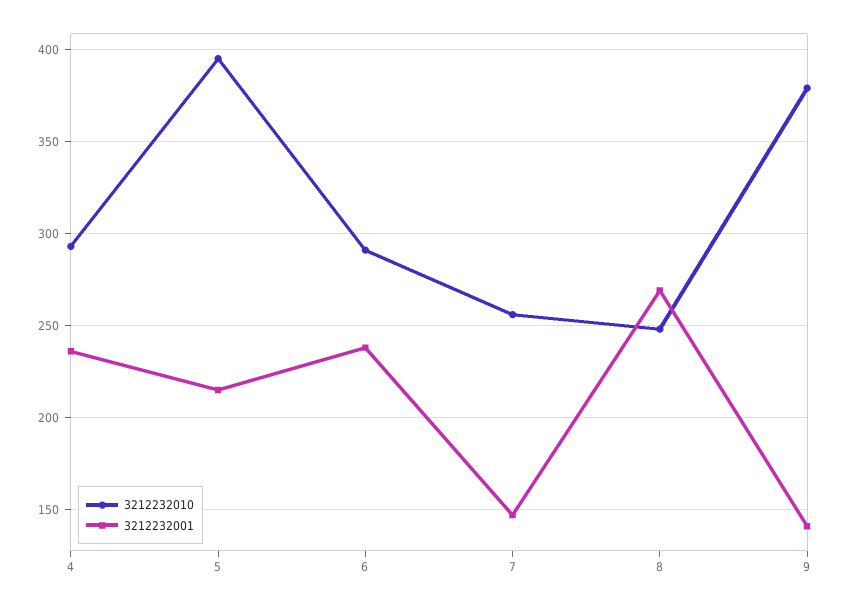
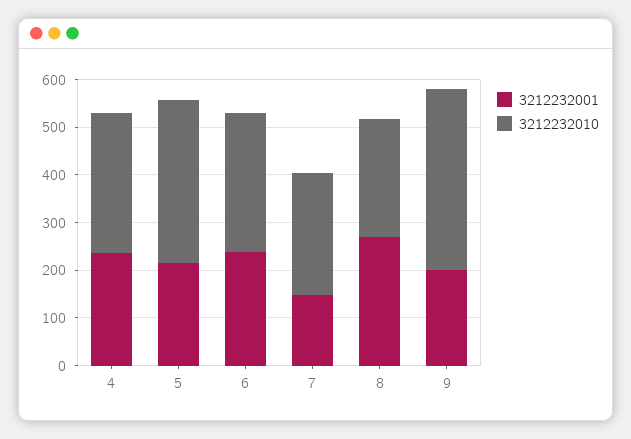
3212232010, 5: 395 -> 340
3212232001, 9: 140 -> 200

